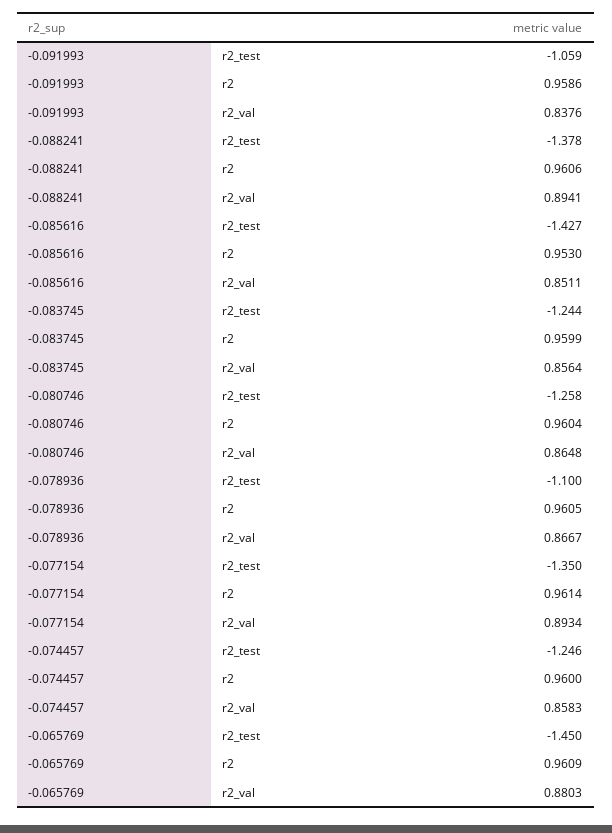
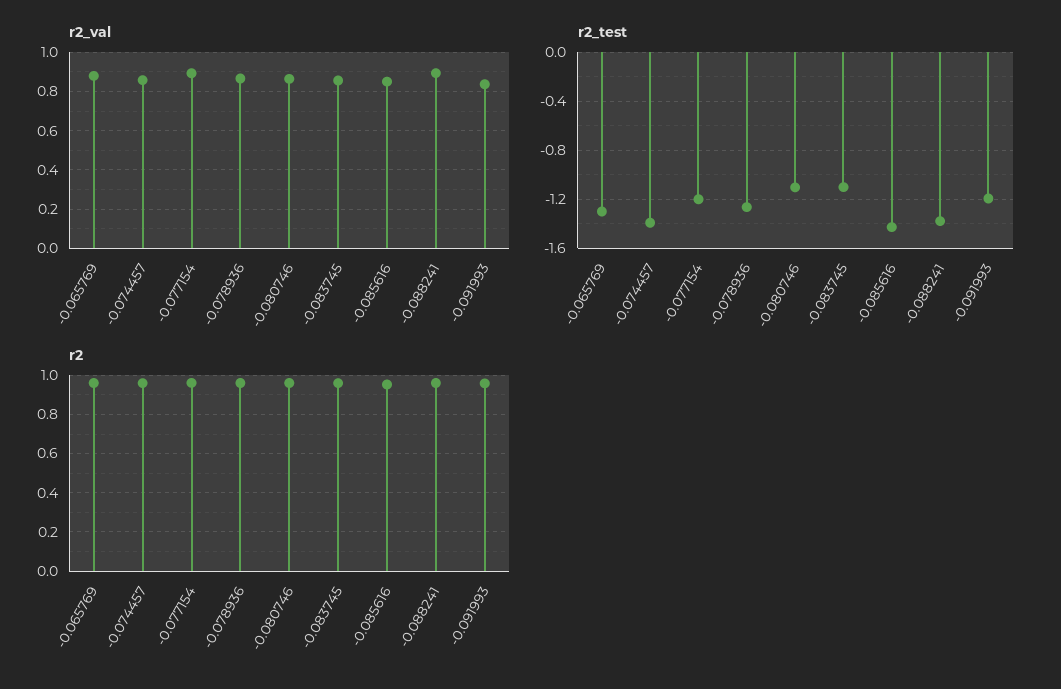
r2_test, -0.091993: -1.059 -> -1.2
r2_test, -0.083745: -1.244 -> -1.1
r2_test, -0.080746: -1.258 -> -1.1
r2_test, -0.078936: -1.1 -> -1.25
r2_test, -0.077154: -1.35 -> -1.2
r2_test, -0.074457: -1.246 -> -1.4
r2_test, -0.065769: -1.45 -> -1.3

